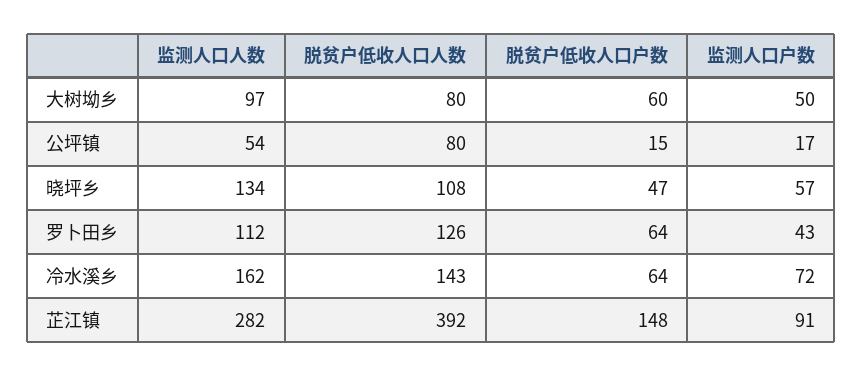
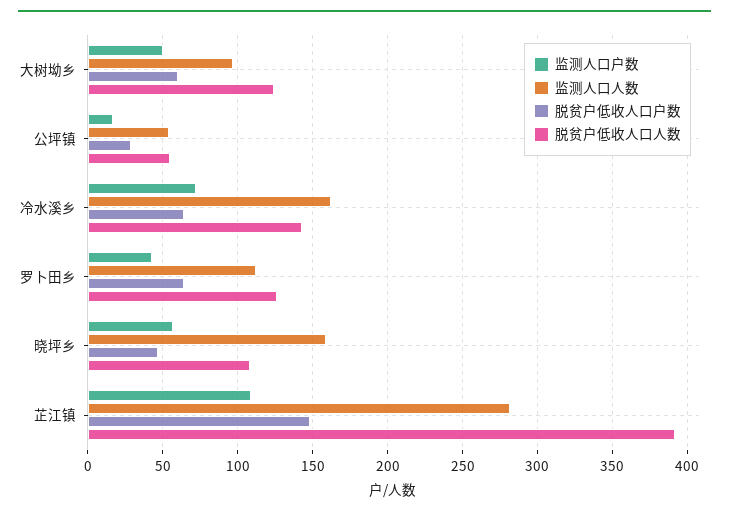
脱贫户低收人口人数, 大树坳乡: 80 -> 125
脱贫户低收人口人数, 公坪镇: 80 -> 55
脱贫户低收人口户数, 公坪镇: 15 -> 30
监测人口人数, 晓坪乡: 134 -> 160
监测人口户数, 芷江镇: 91 -> 110

